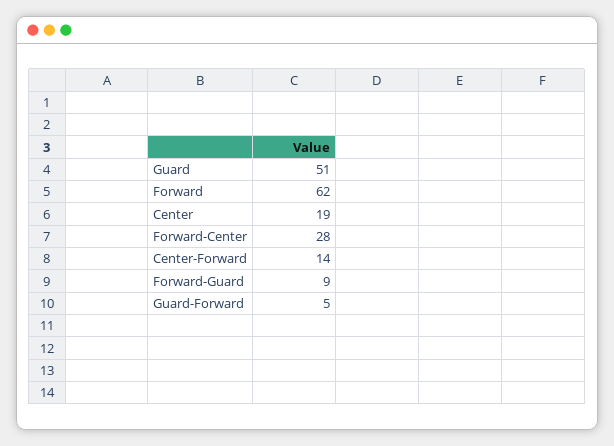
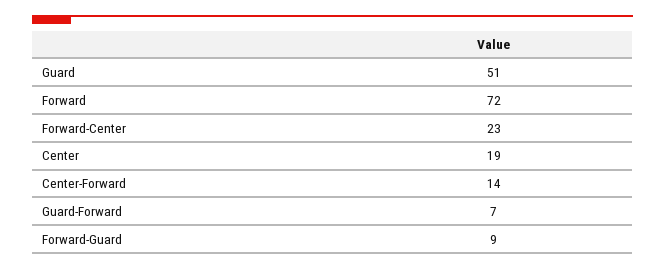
Forward: 62 -> 72
Forward-Center: 28 -> 23
Guard-Forward: 5 -> 7

